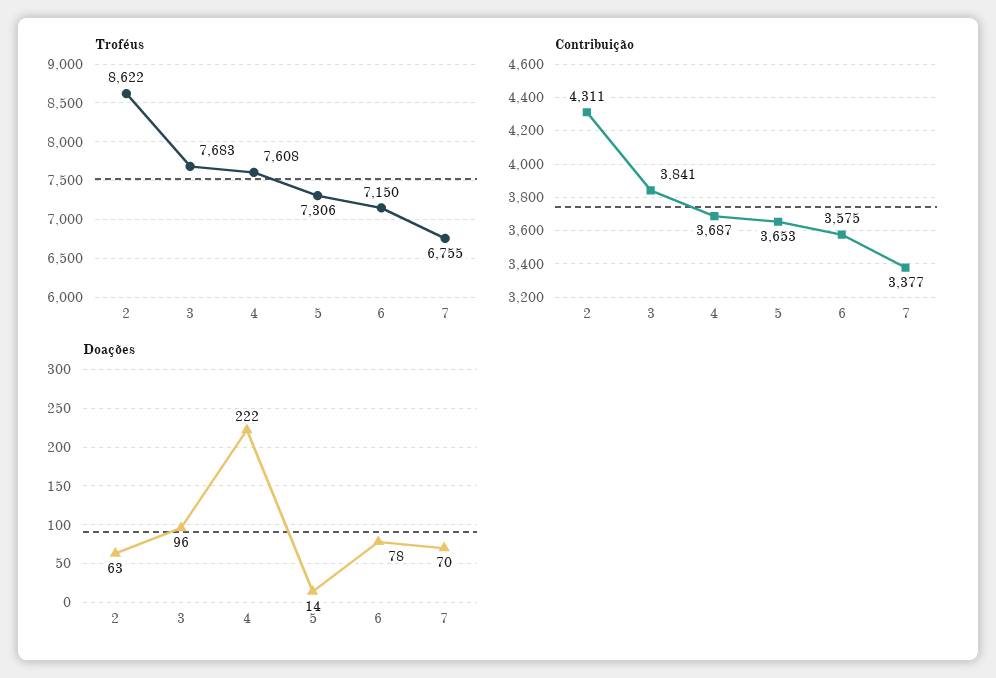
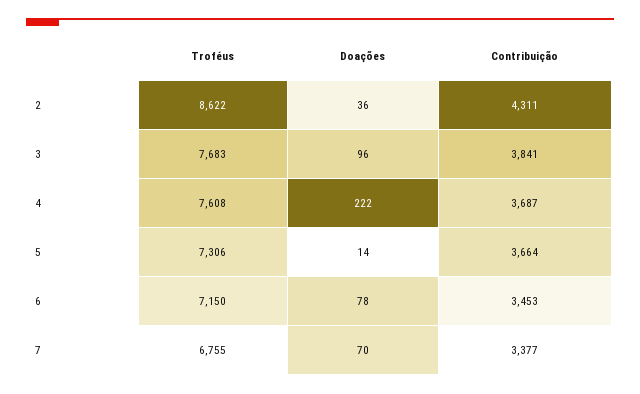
Contribuição, 5: 3653 -> 3664
Contribuição, 6: 3575 -> 3453
Doações, 2: 63 -> 36

